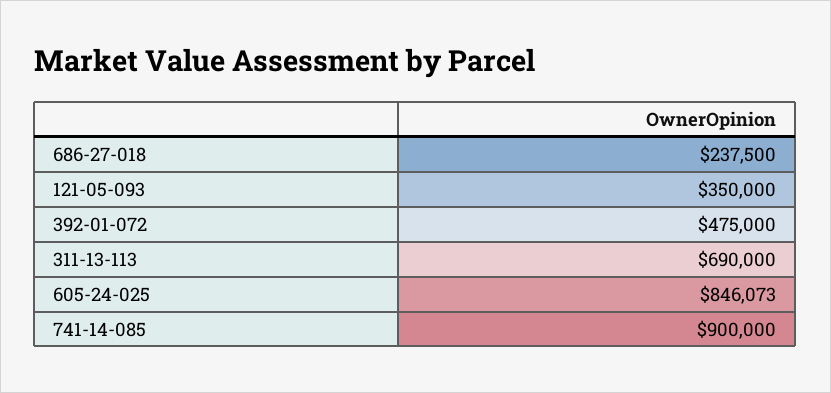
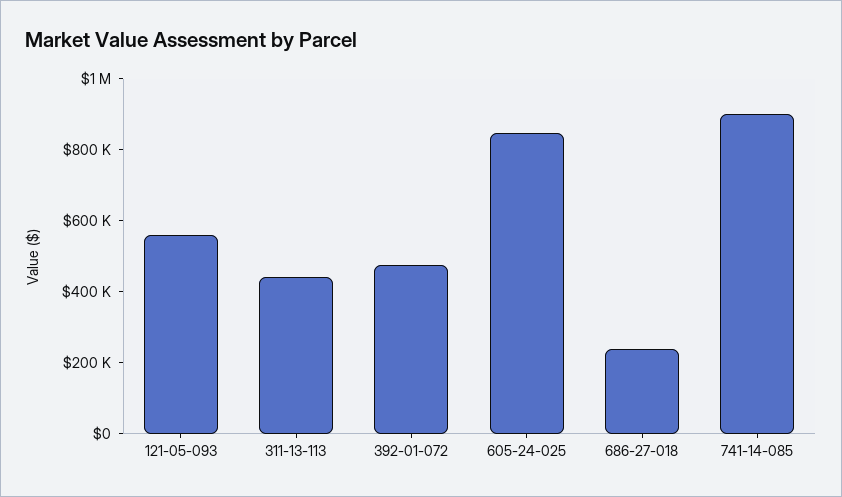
121-05-093: 350000 -> 550000
311-13-113: 690000 -> 450000

